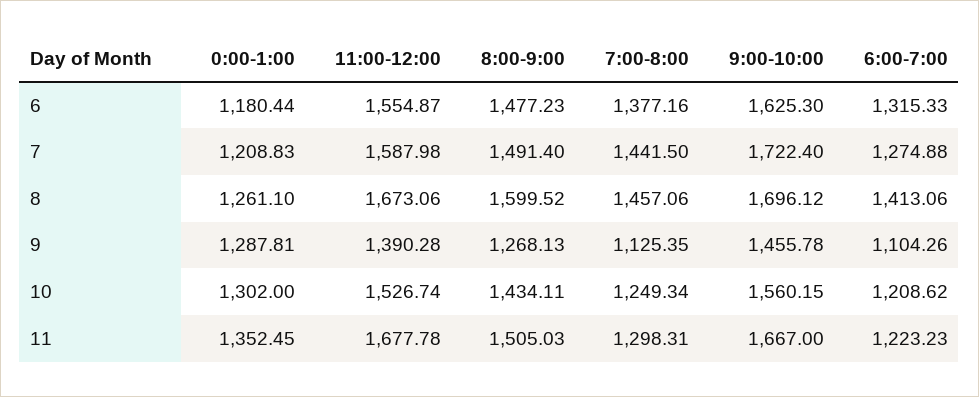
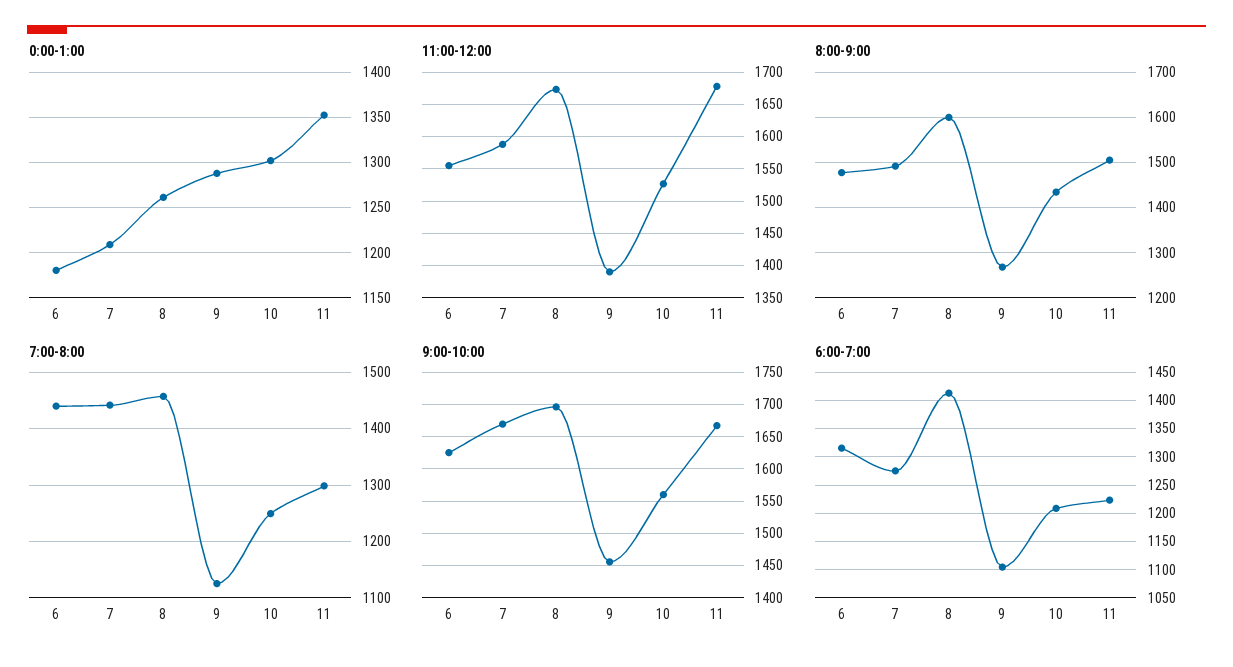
7:00-8:00, 6: 1377.16 -> 1440
9:00-10:00, 7: 1722.4 -> 1670

